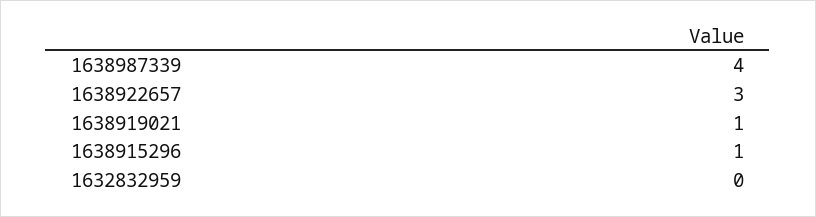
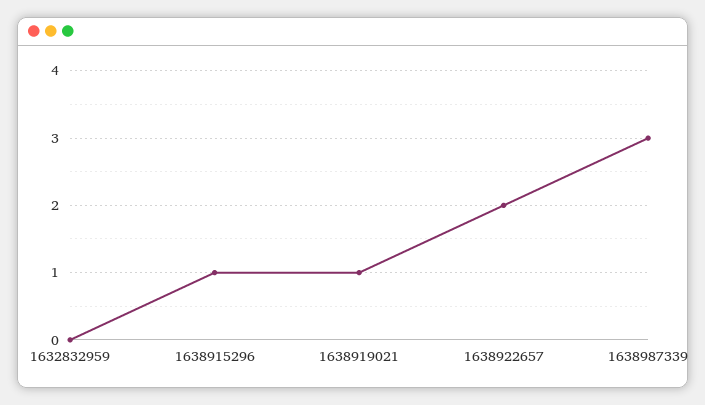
1638987339: 4 -> 3
1638922657: 3 -> 2

